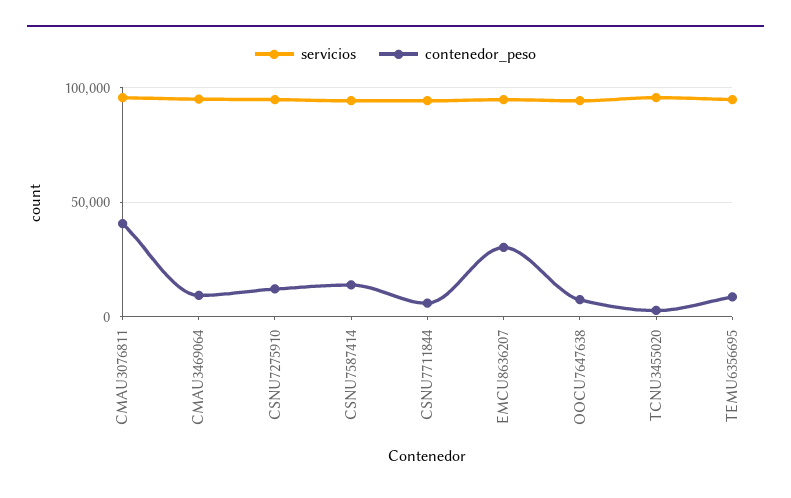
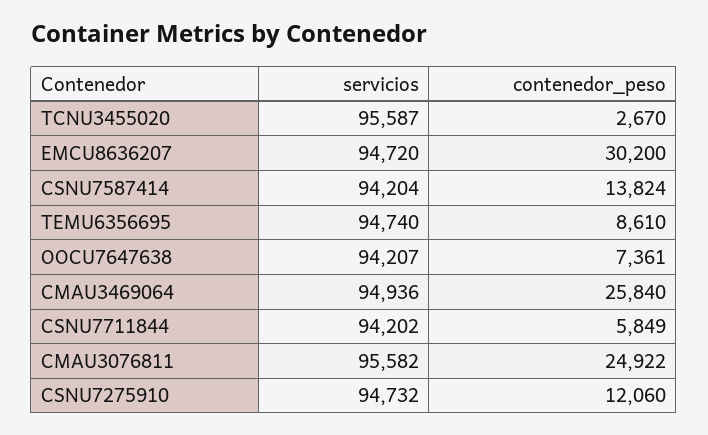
contenedor_peso, CMAU3076811: 40000 -> 24922
contenedor_peso, CMAU3469064: 10000 -> 25840

